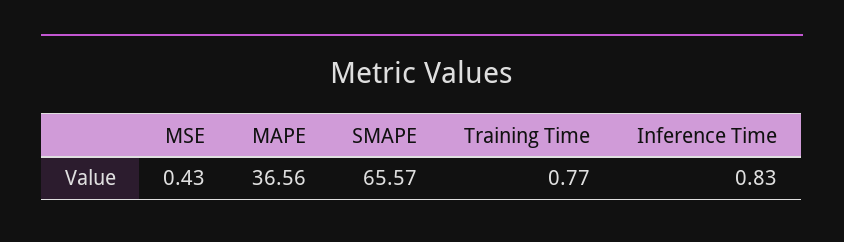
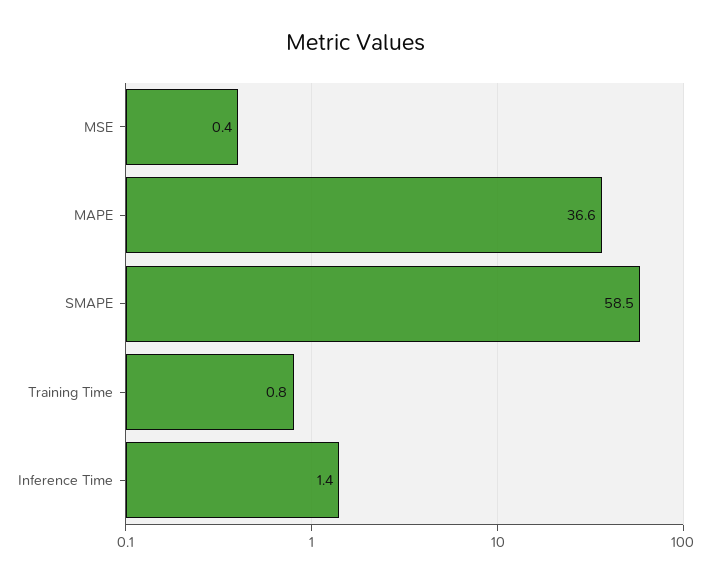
SMAPE: 65.57 -> 58.5
Inference Time: 0.83 -> 1.4

